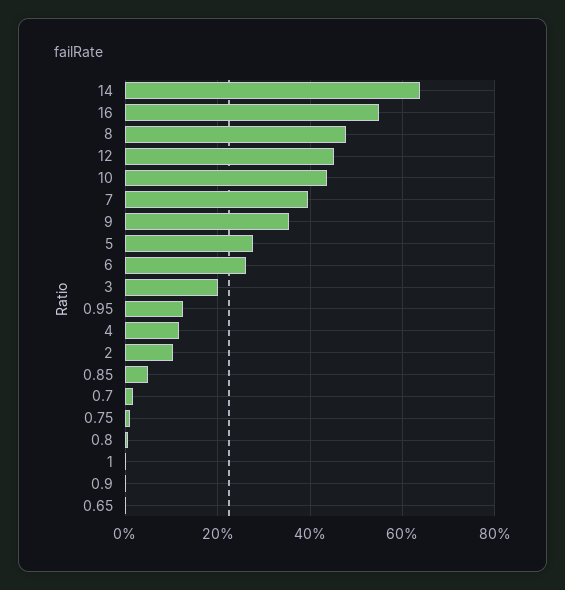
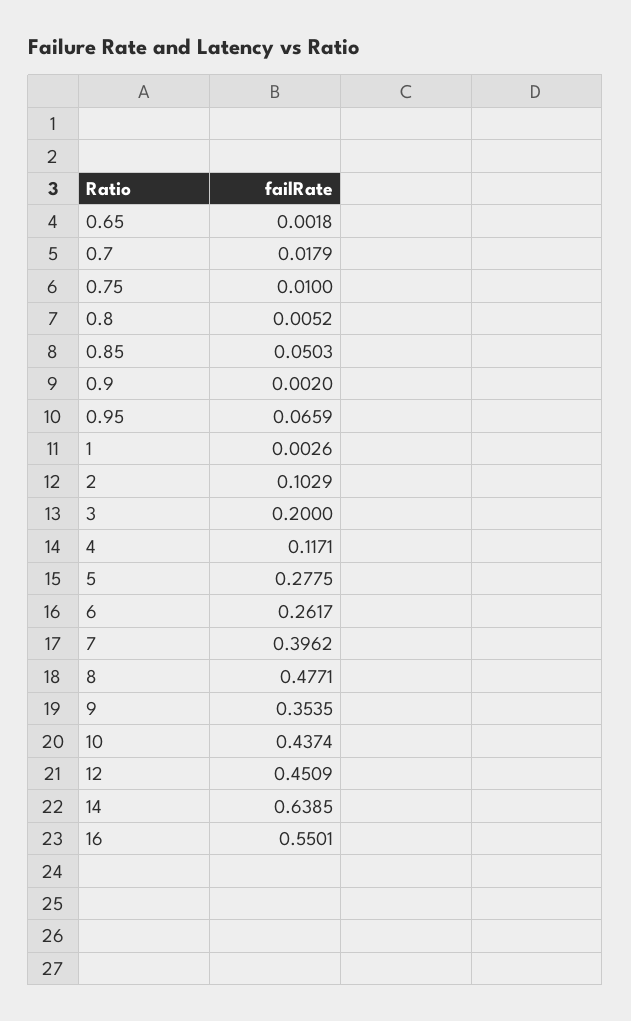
0.95: 0.12 -> 0.0659

